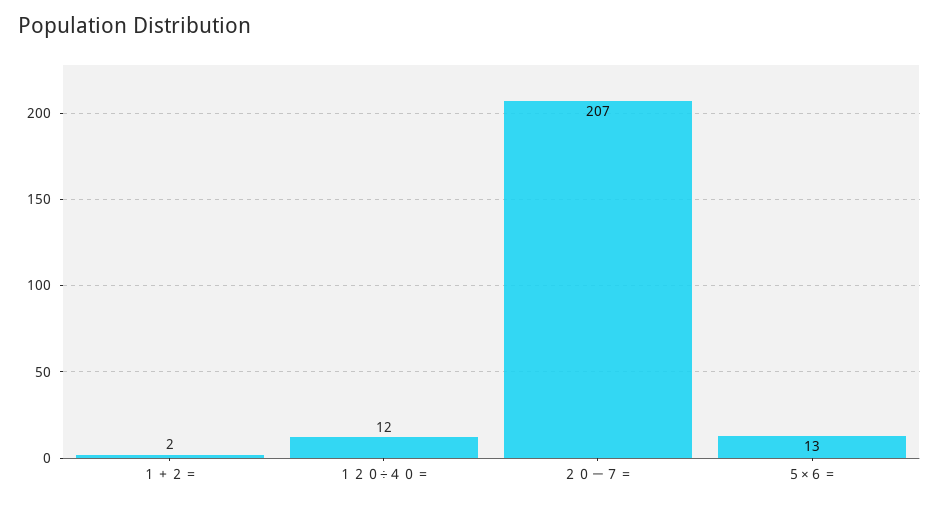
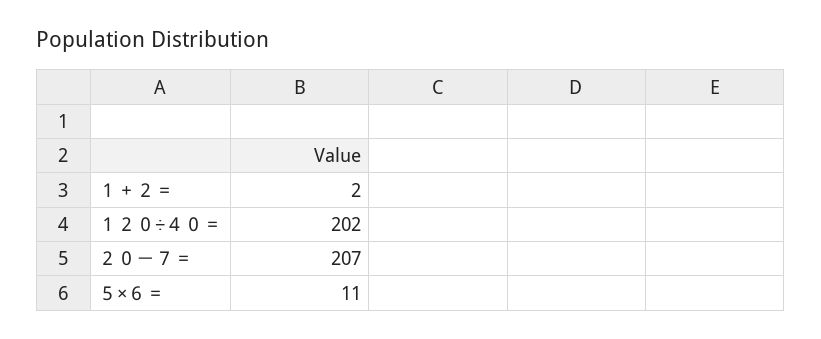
１２０÷４０＝: 12 -> 202
５×６＝: 13 -> 11

